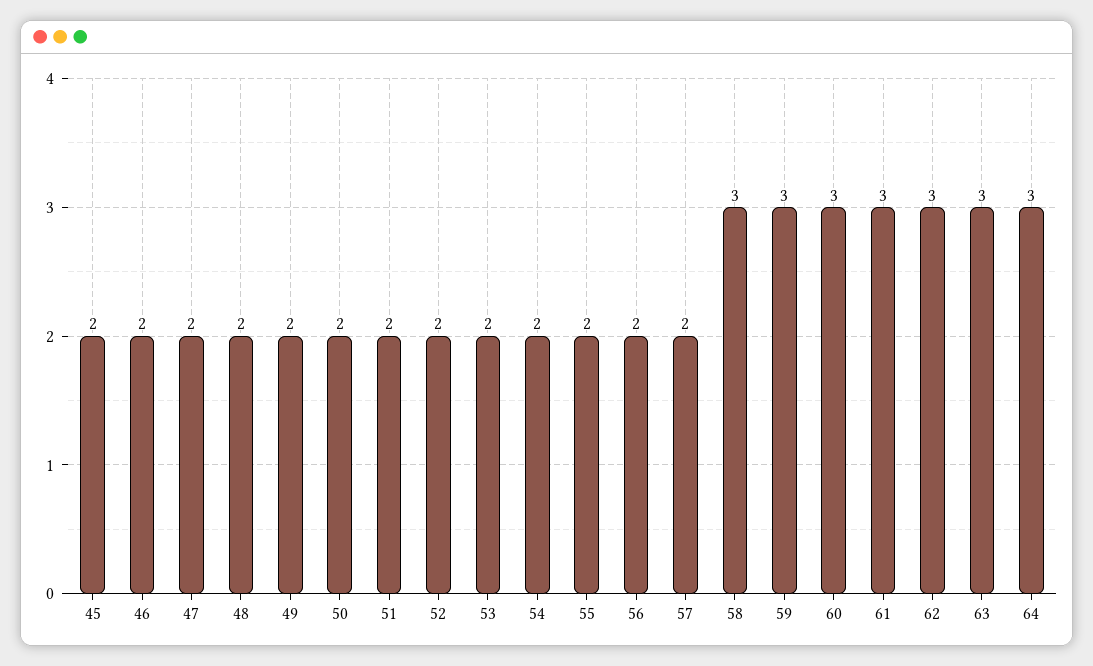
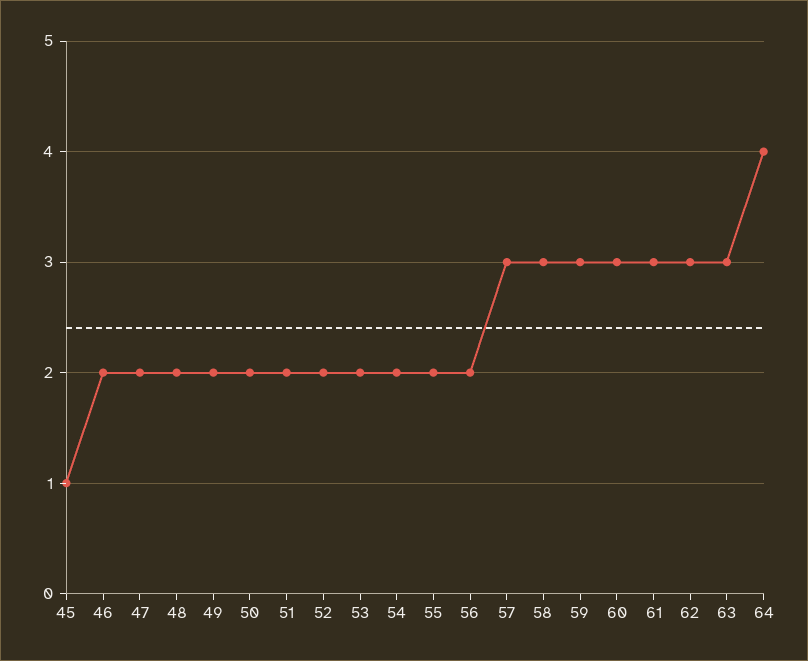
45: 2 -> 1
57: 2 -> 3
64: 3 -> 4

